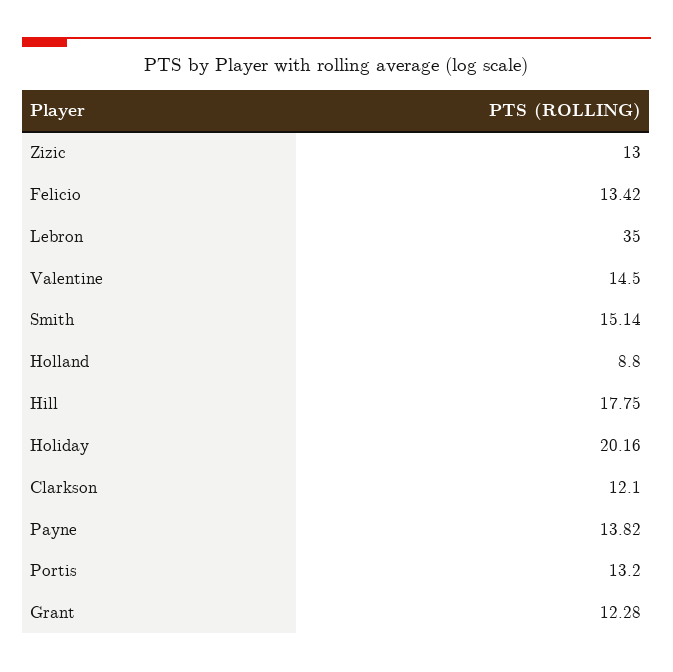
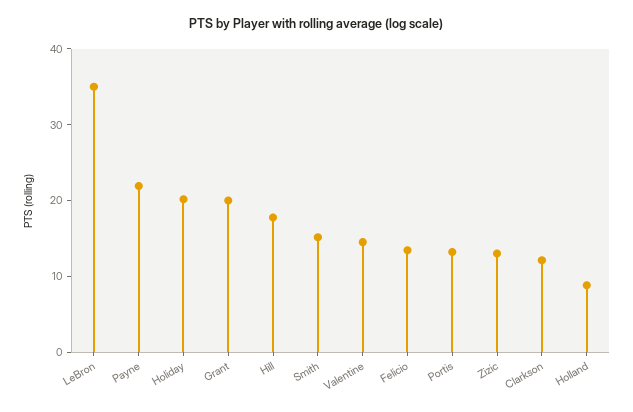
Payne: 13.82 -> 22
Grant: 12.28 -> 20

